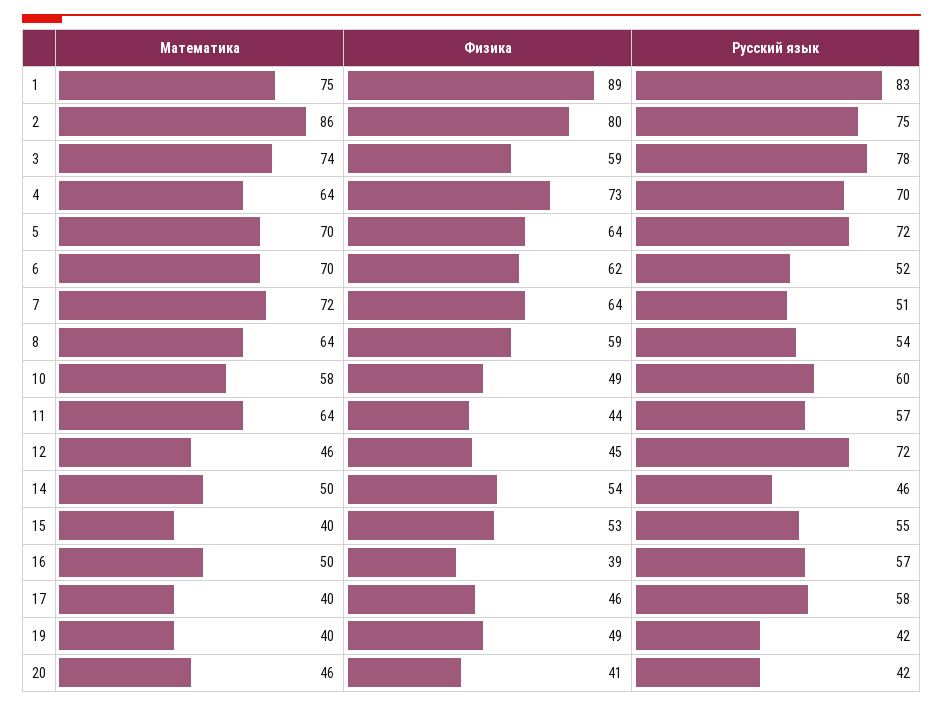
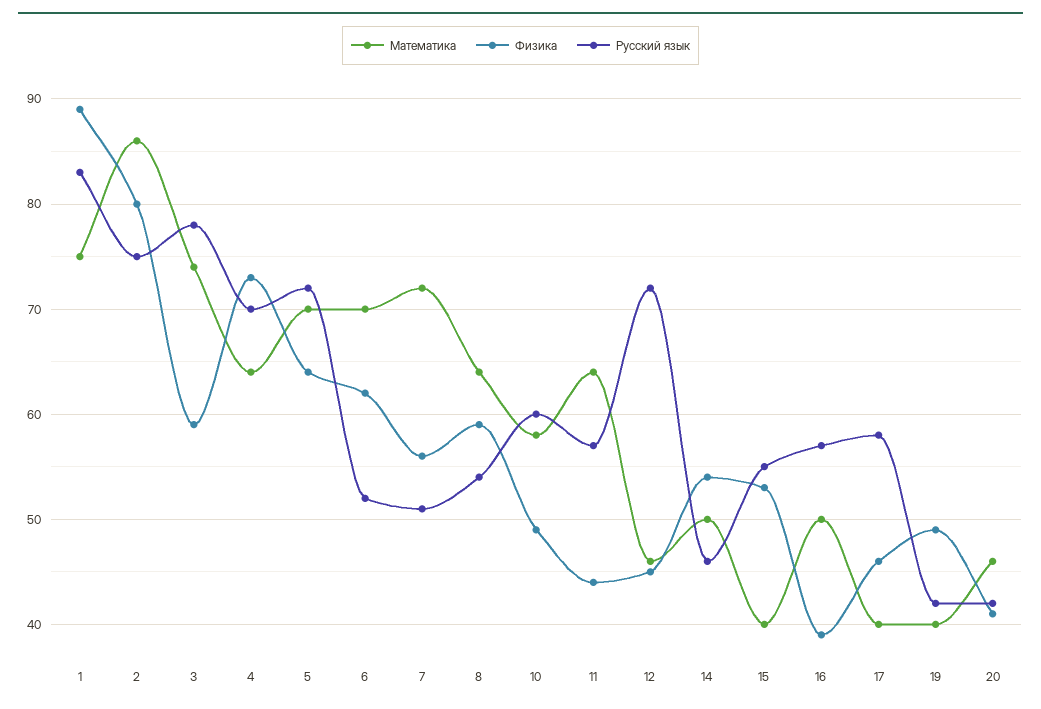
Физика, 7: 64 -> 56

